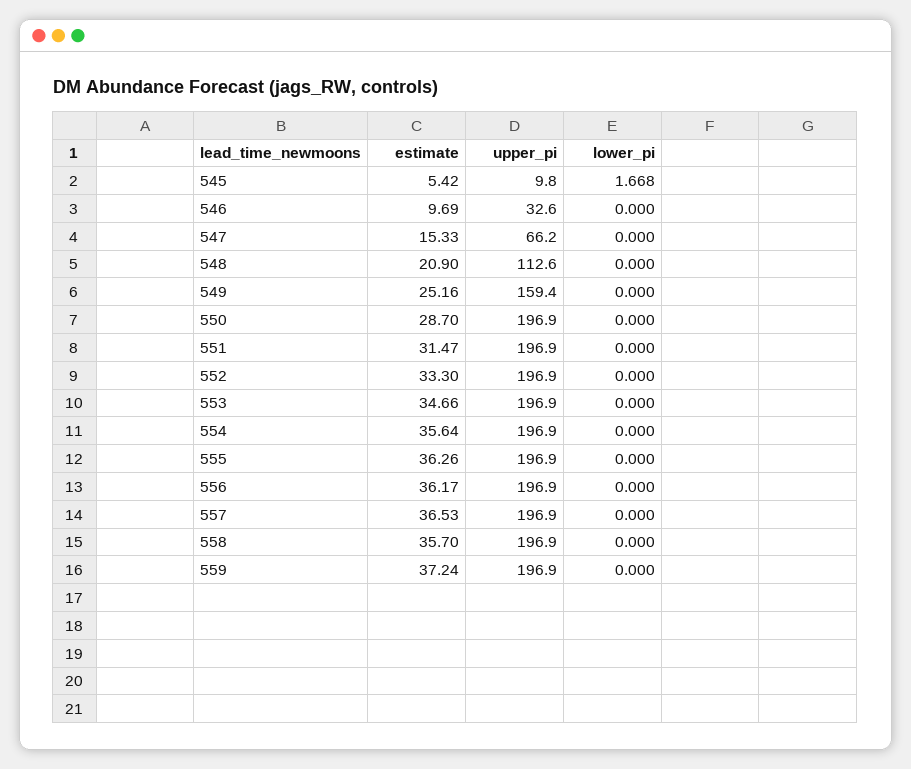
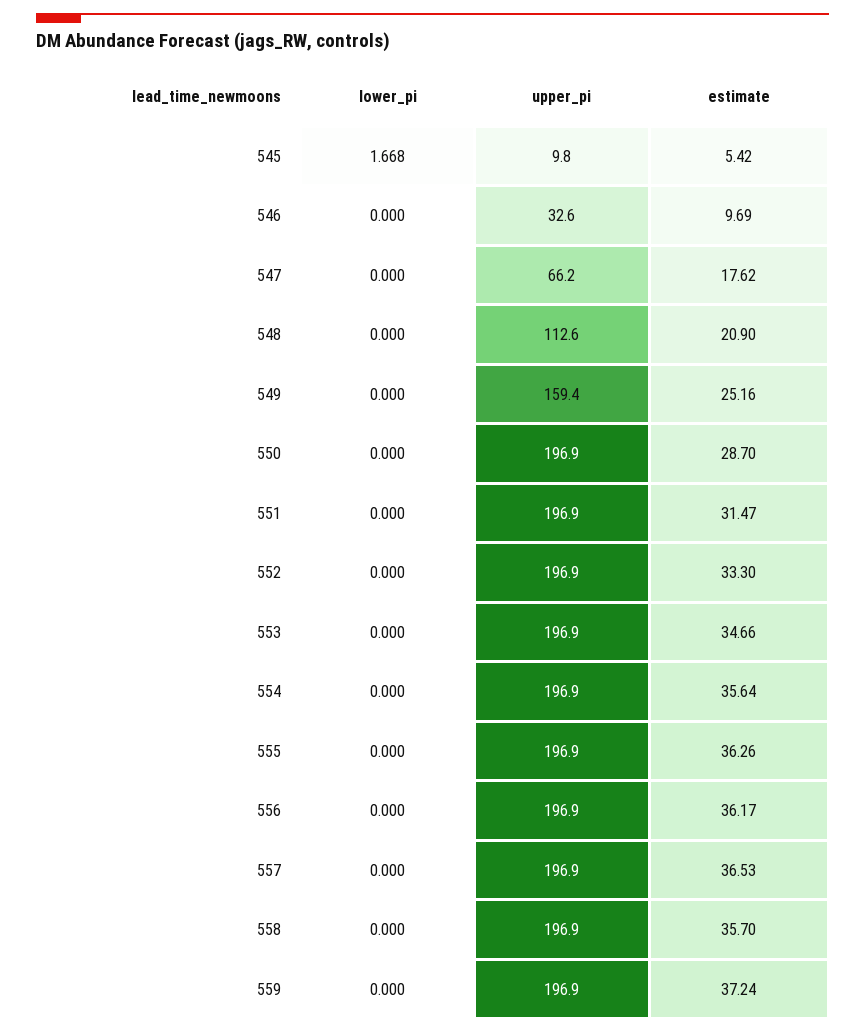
estimate, 547: 15.33 -> 17.62

